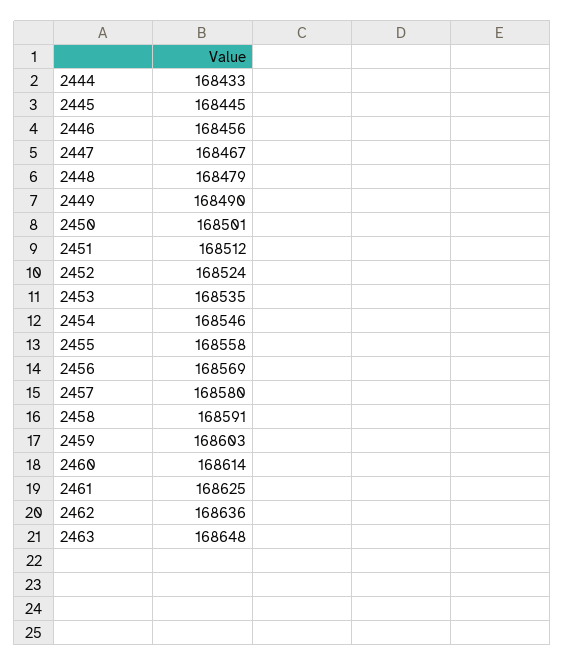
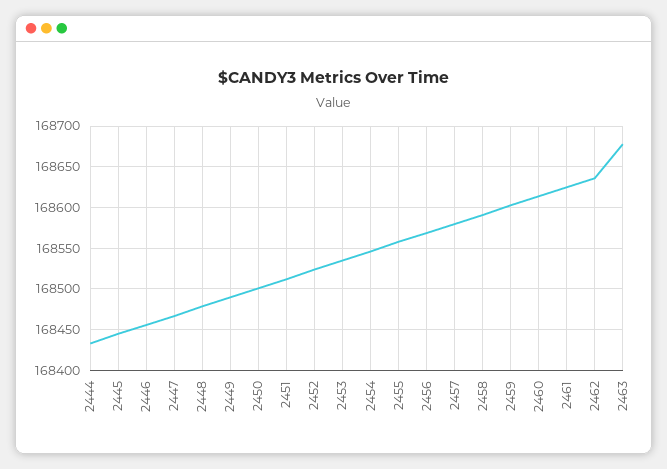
2463: 168648 -> 168680

